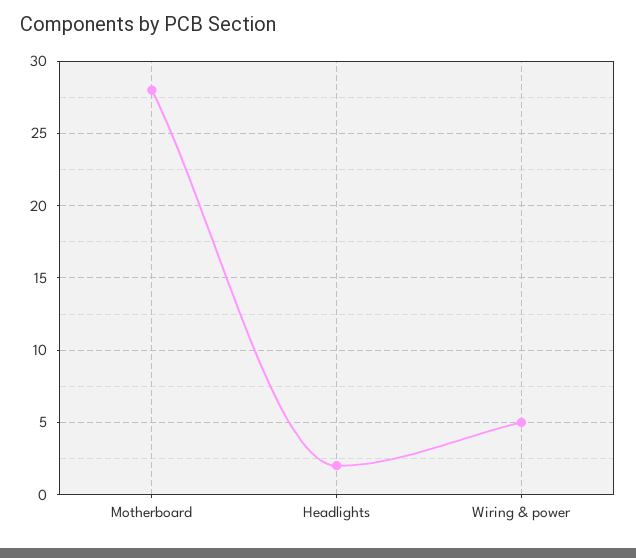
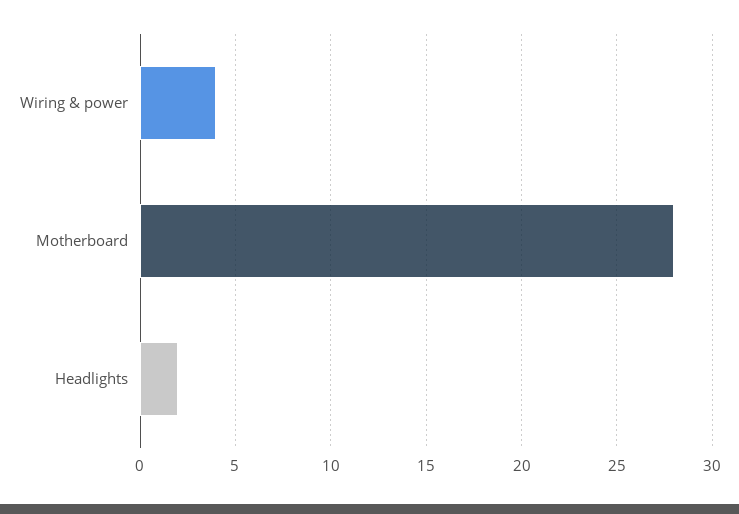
Wiring & power: 5 -> 4

